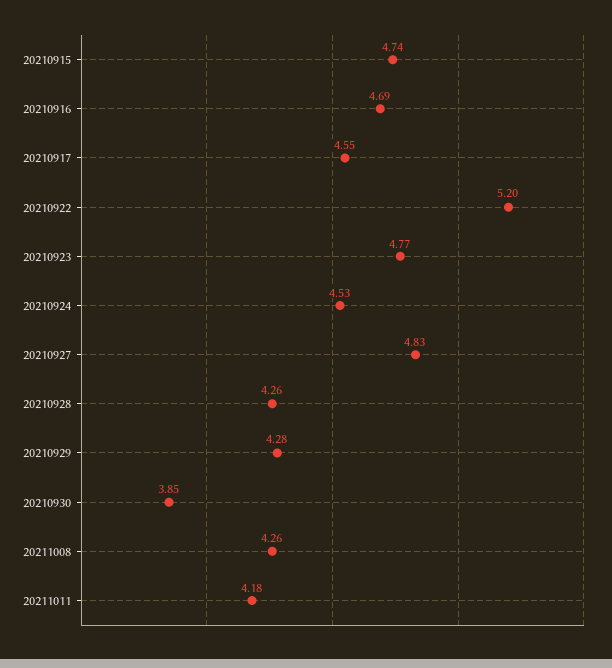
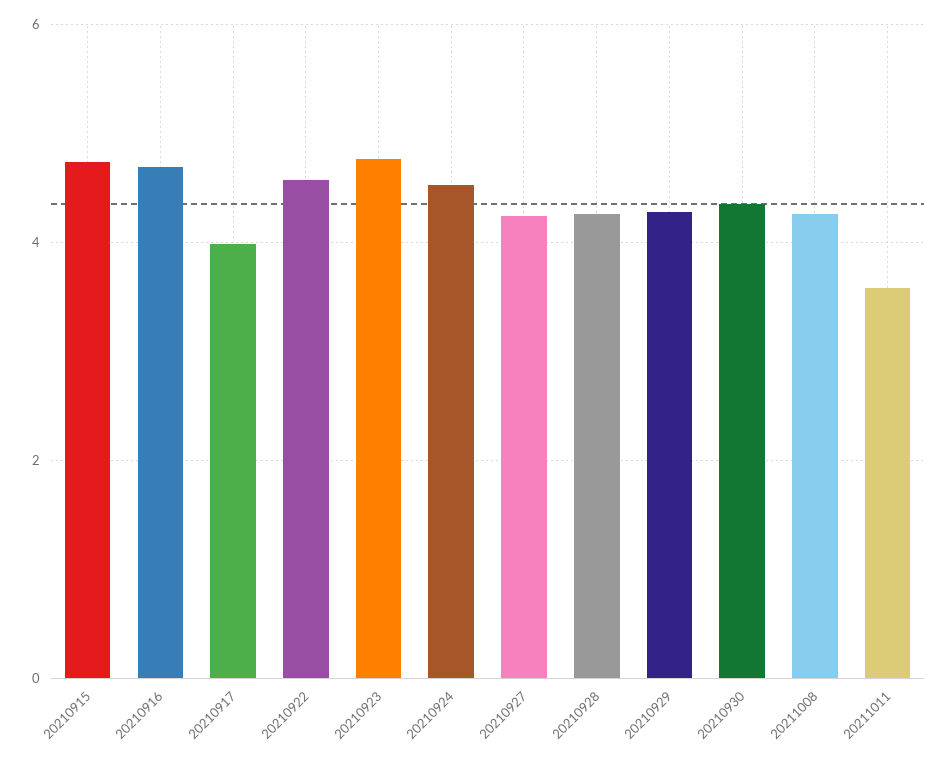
20210917: 4.55 -> 4
20210922: 5.2 -> 4.6
20210927: 4.83 -> 4.2
20210930: 3.85 -> 4.4
20211011: 4.18 -> 3.6

